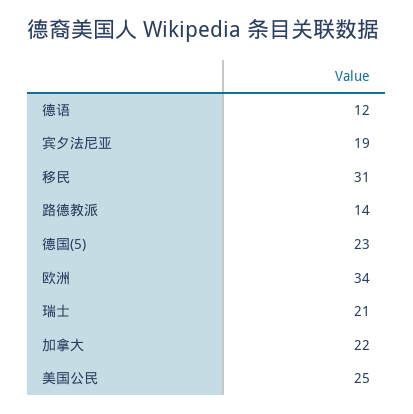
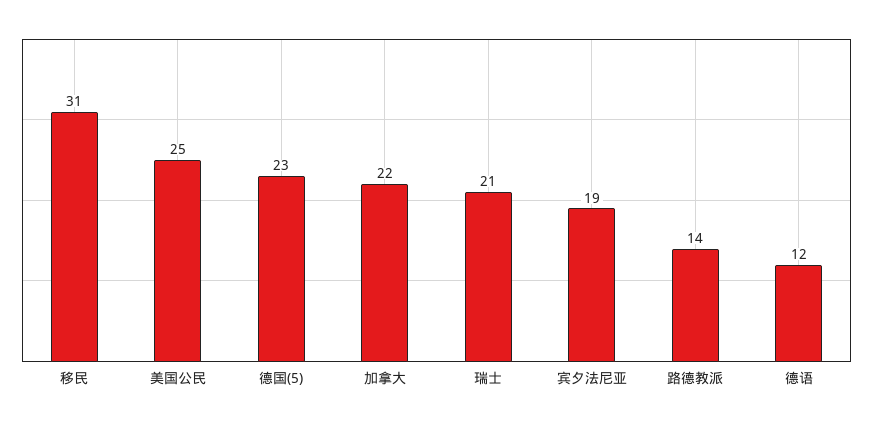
欧洲: 34 -> none

